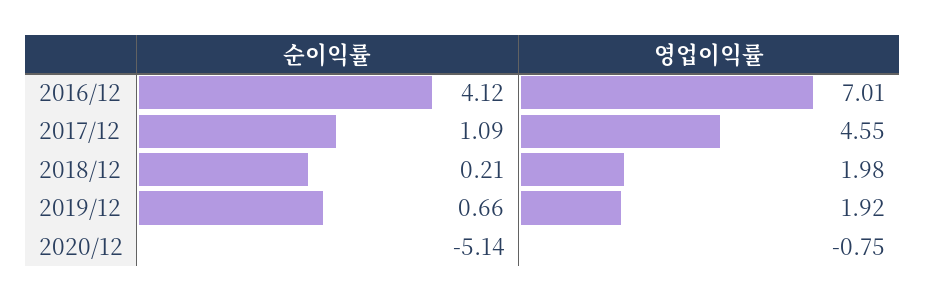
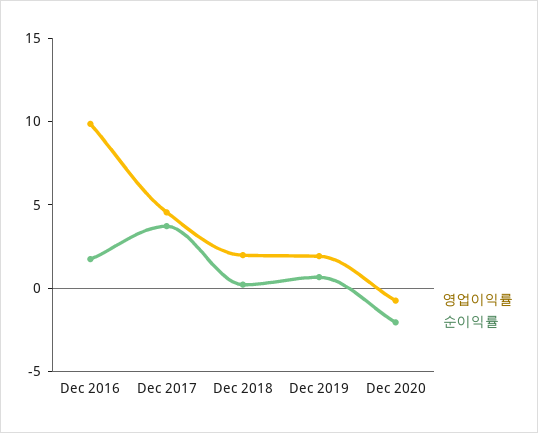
순이익률, 2016/12: 4.12 -> 2
영업이익률, 2016/12: 7.01 -> 10
순이익률, 2017/12: 1.09 -> 4
순이익률, 2020/12: -5.14 -> -2

